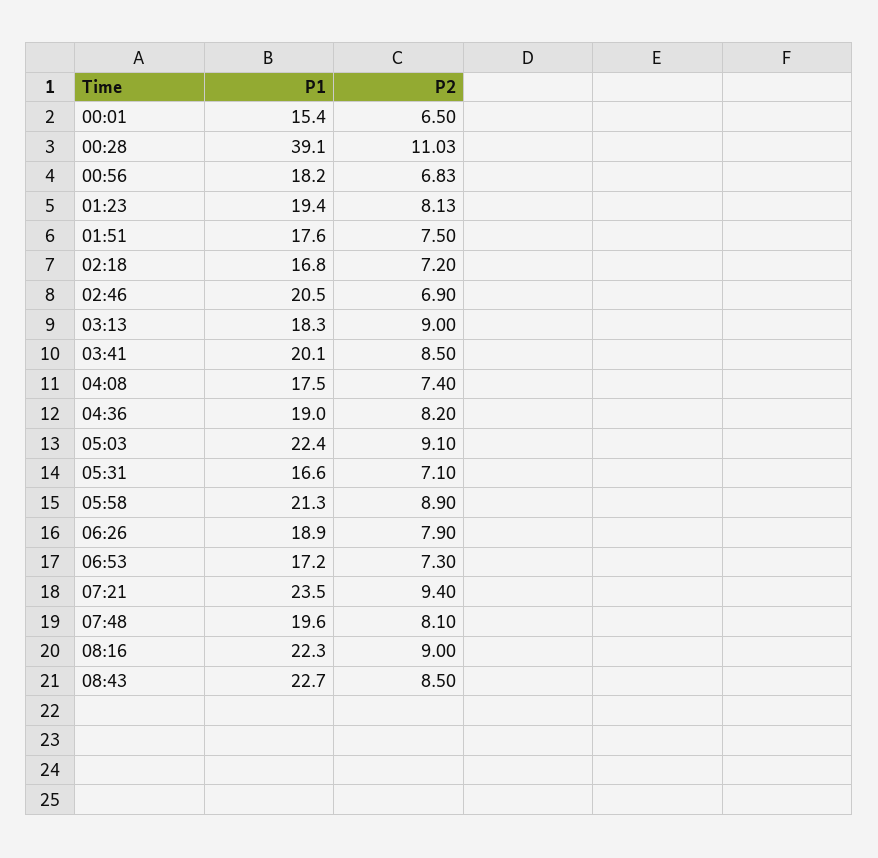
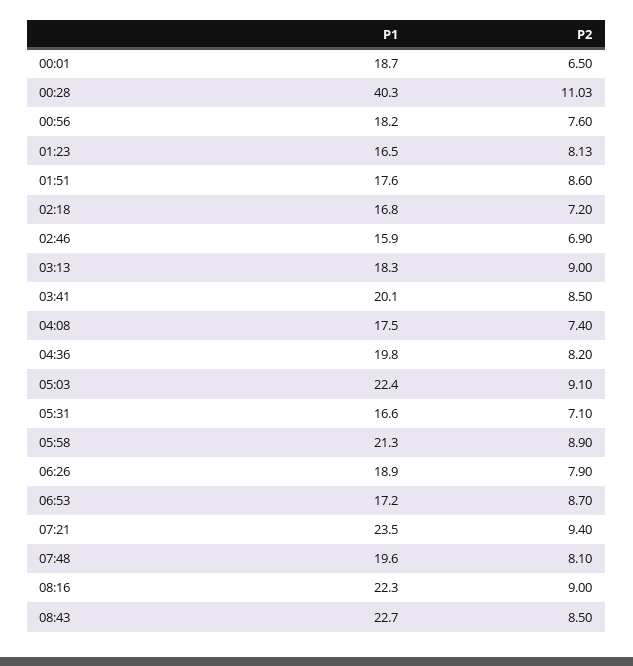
P1, 00:01: 15.4 -> 18.7
P1, 00:28: 39.1 -> 40.3
P2, 00:56: 6.83 -> 7.6
P1, 01:23: 19.4 -> 16.5
P2, 01:51: 7.5 -> 8.6
P1, 02:46: 20.5 -> 15.9
P1, 04:36: 19 -> 19.8
P2, 06:53: 7.3 -> 8.7

